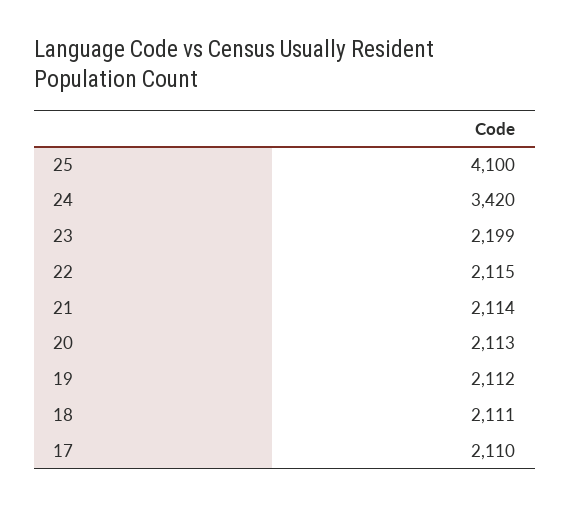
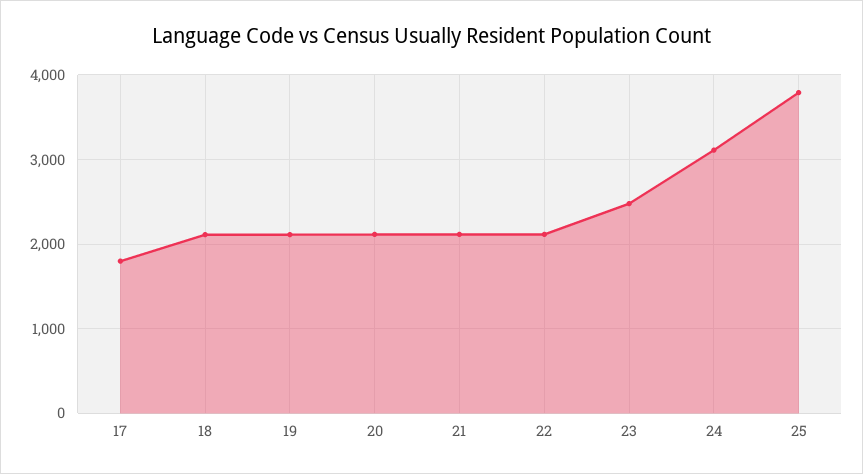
25: 4100 -> 3800
24: 3420 -> 3100
23: 2199 -> 2500
17: 2110 -> 1800

